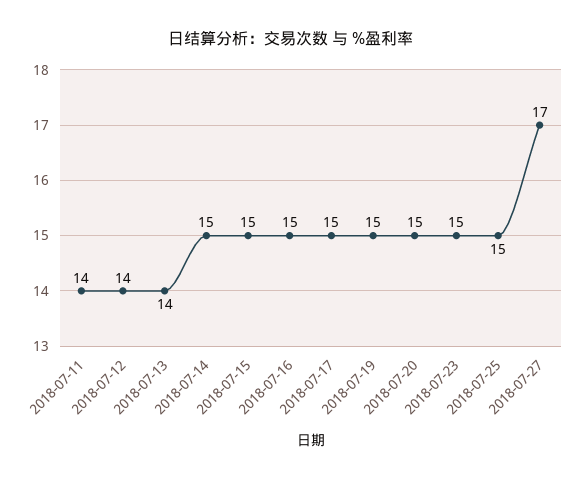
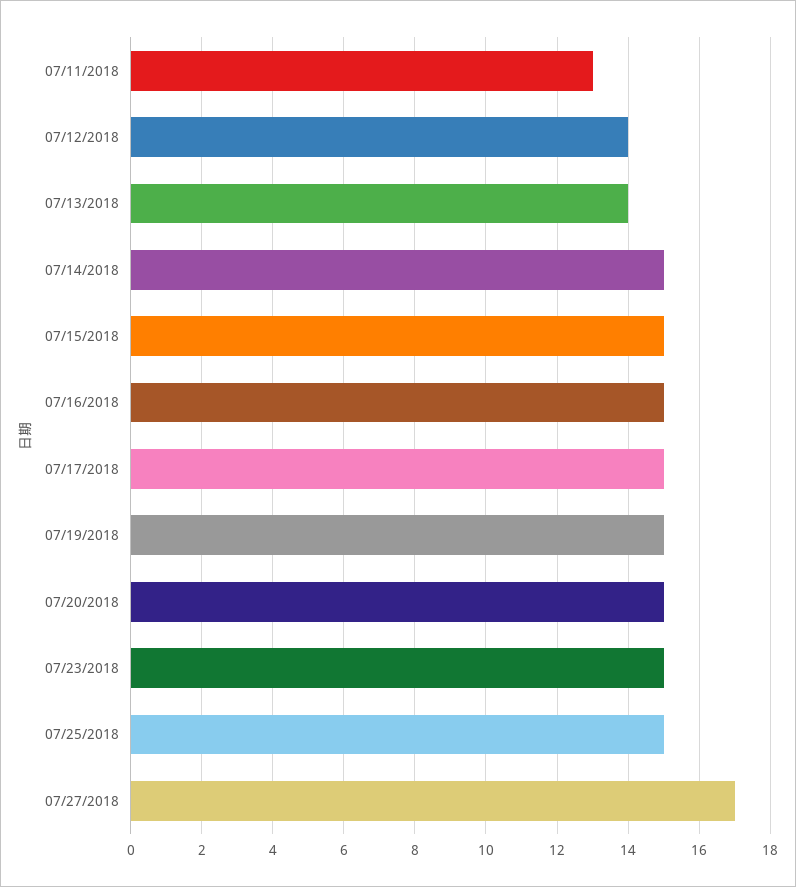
2018-07-11: 14 -> 13

